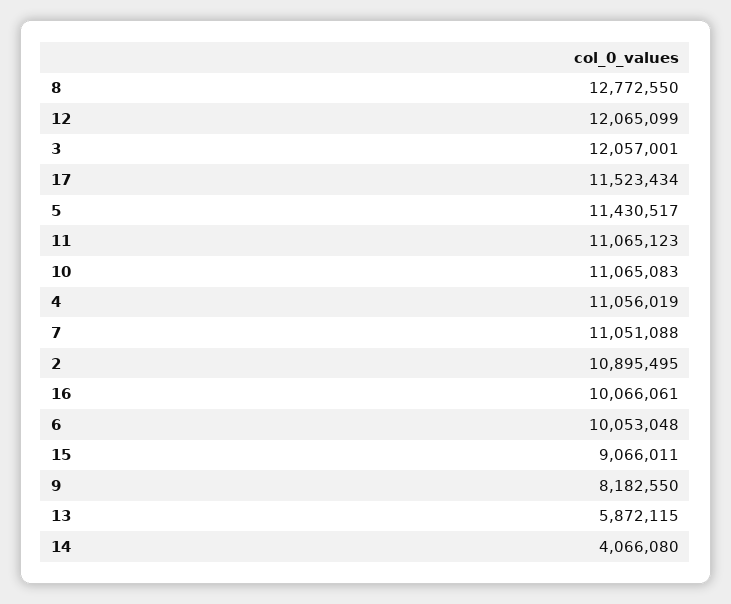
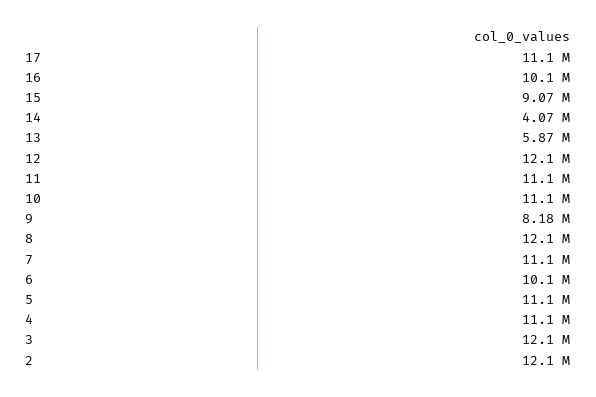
8: 12772550 -> 12100000
17: 11523434 -> 11100000
5: 11430517 -> 11100000
2: 10895495 -> 12100000

